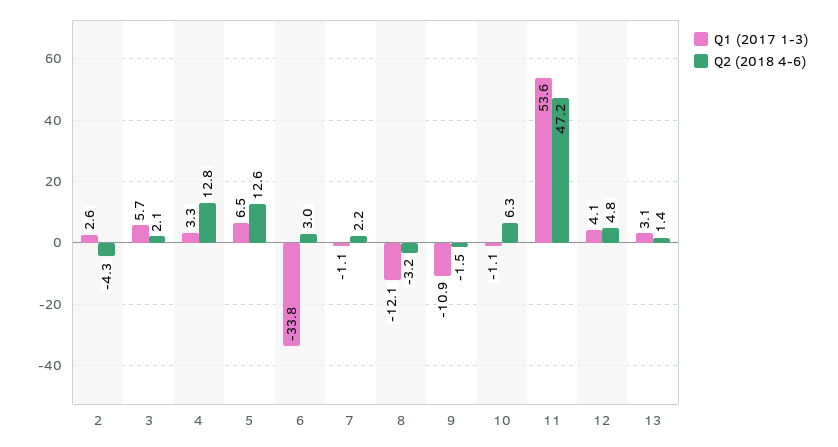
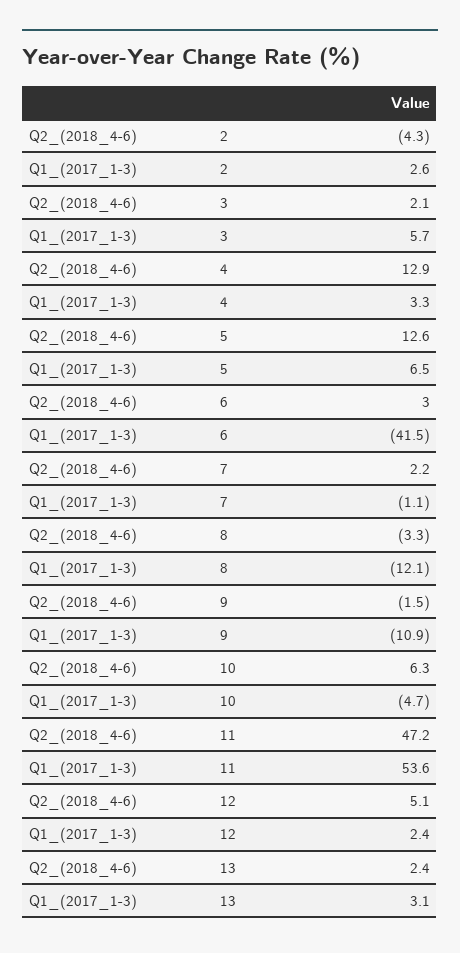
Q2 (2018 4-6), 4: 12.8 -> 12.9
Q1 (2017 1-3), 6: -33.8 -> -41.5
Q2 (2018 4-6), 8: -3.2 -> -3.3
Q1 (2017 1-3), 10: -1.1 -> -4.7
Q1 (2017 1-3), 12: 4.1 -> 2.4
Q2 (2018 4-6), 12: 4.8 -> 5.1
Q2 (2018 4-6), 13: 1.4 -> 2.4

